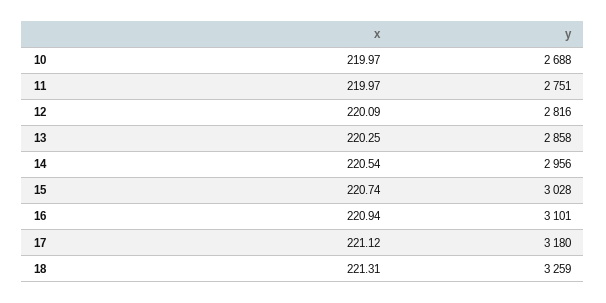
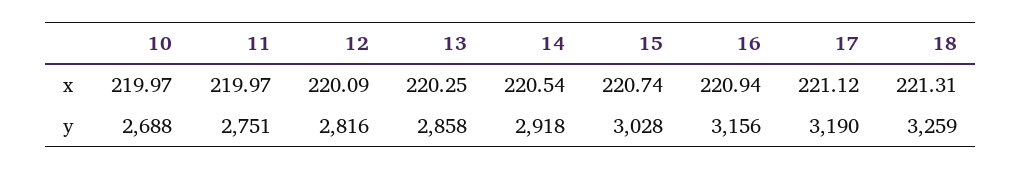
y, 14: 2956 -> 2918
y, 16: 3101 -> 3156
y, 17: 3180 -> 3190

